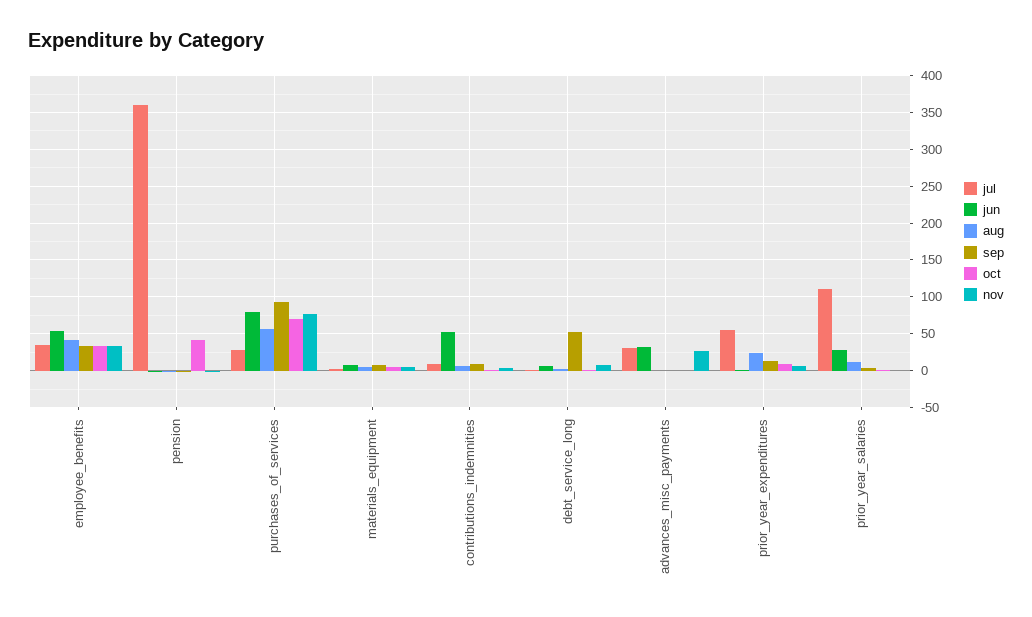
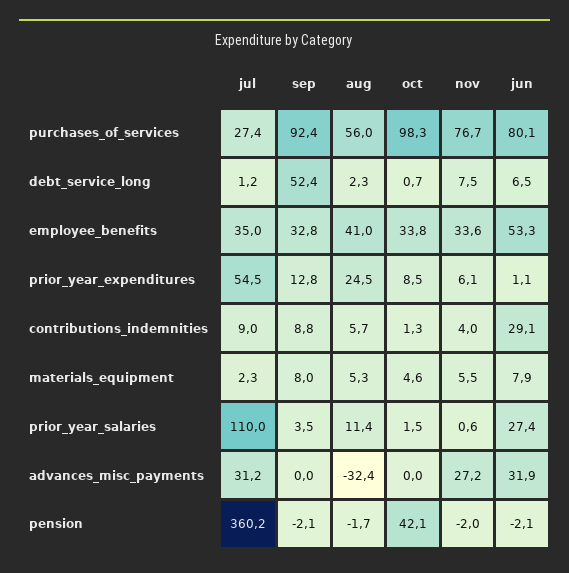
oct, purchases_of_services: 70 -> 98.3
jun, contributions_indemnities: 50 -> 29.1
aug, advances_misc_payments: 0 -> -32.4

